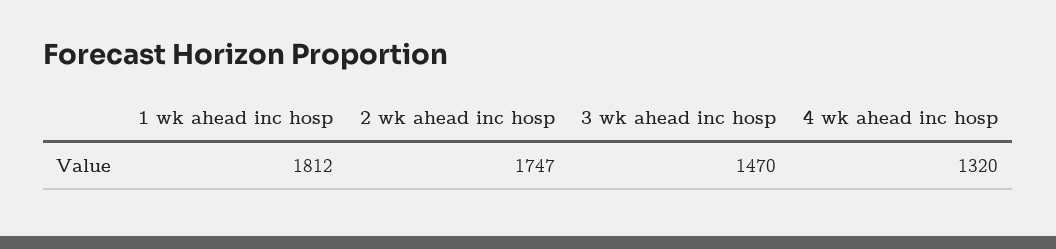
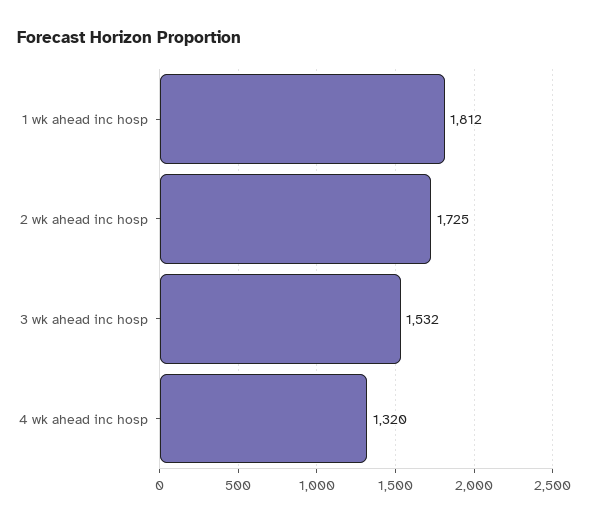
2 wk ahead inc hosp: 1747 -> 1725
3 wk ahead inc hosp: 1470 -> 1532

